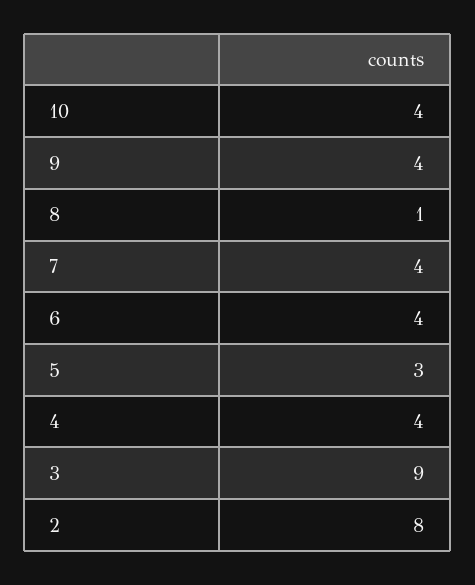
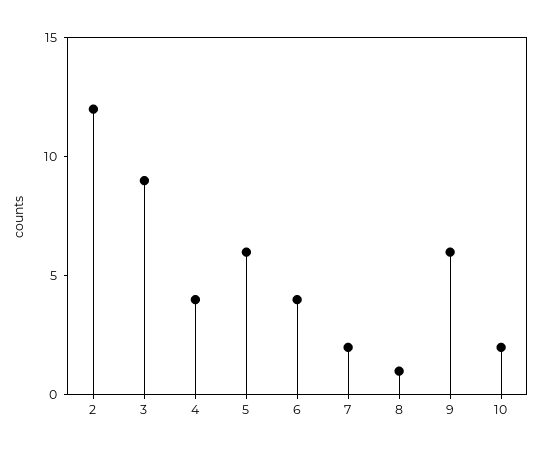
10: 4 -> 2
9: 4 -> 6
7: 4 -> 2
5: 3 -> 6
2: 8 -> 12

